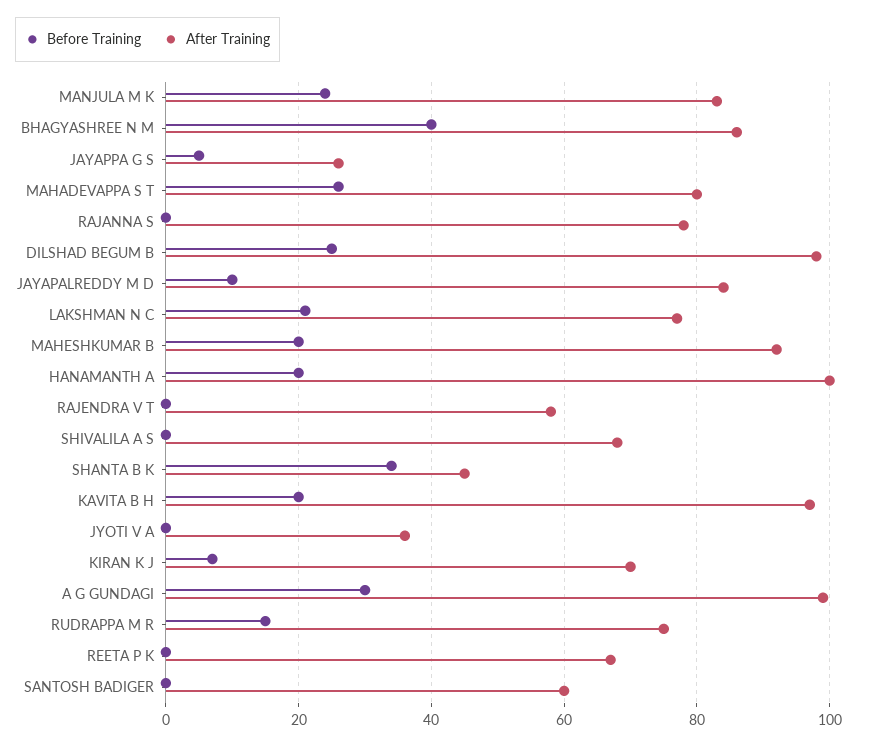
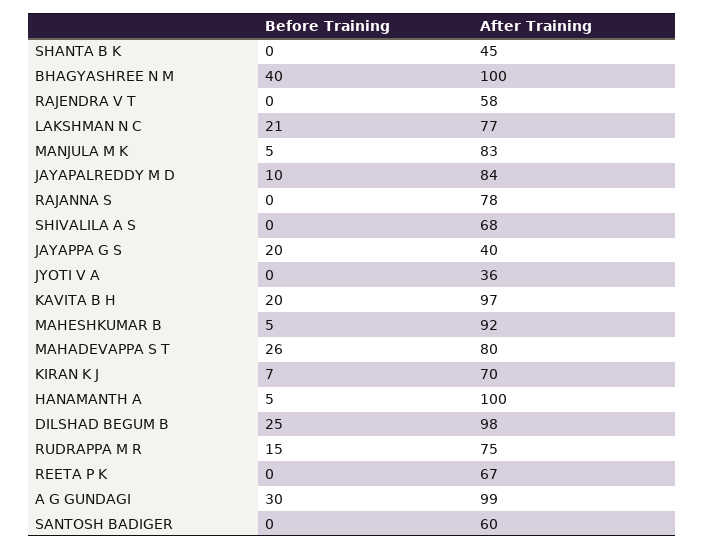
Before Training, MANJULA M K: 25 -> 5
After Training, BHAGYASHREE N M: 85 -> 100
Before Training, JAYAPPA G S: 5 -> 20
After Training, JAYAPPA G S: 25 -> 40
Before Training, MAHESHKUMAR B: 20 -> 5
Before Training, HANAMANTH A: 20 -> 5
Before Training, SHANTA B K: 35 -> 0

